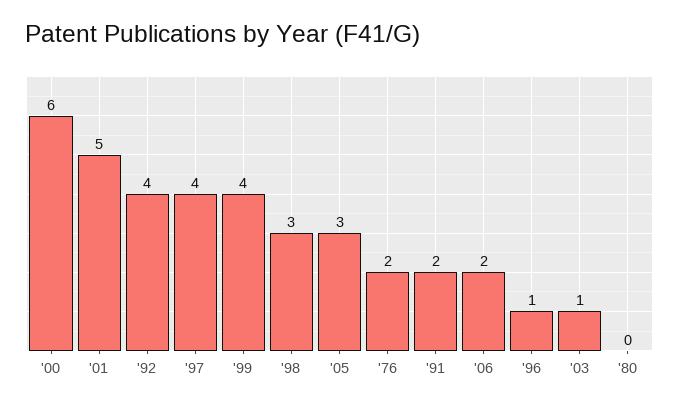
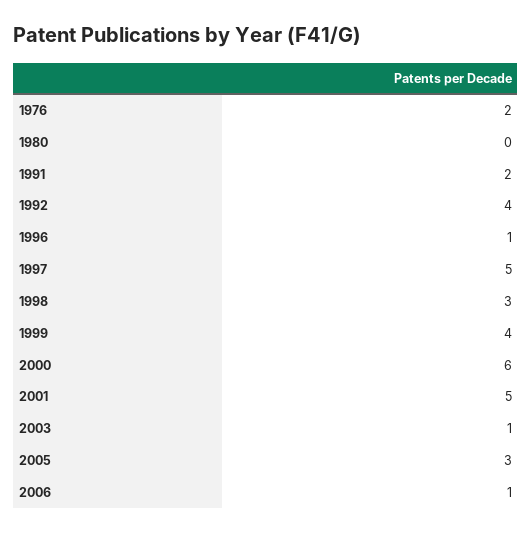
'97: 4 -> 5
'06: 2 -> 1

